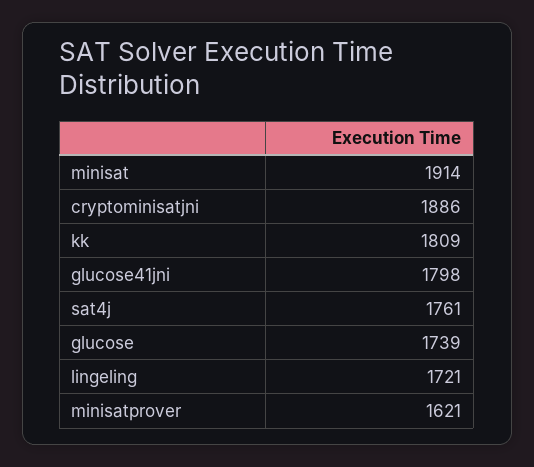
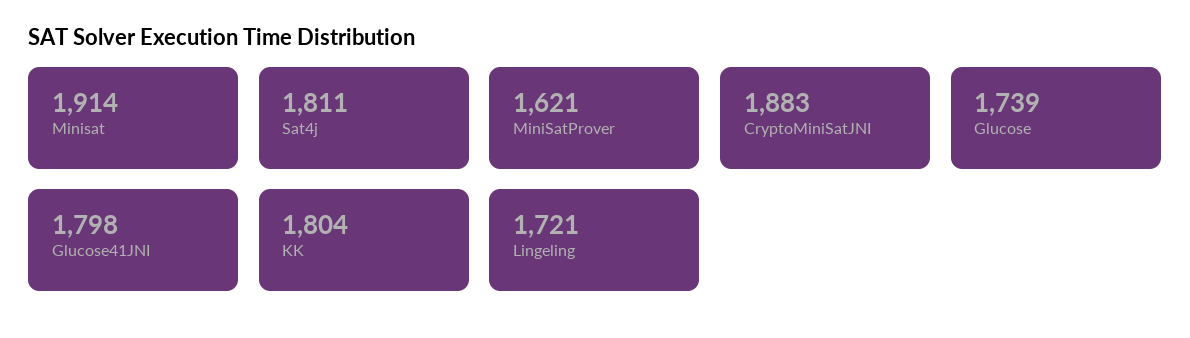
cryptominisatjni: 1886 -> 1883
kk: 1809 -> 1804
sat4j: 1761 -> 1811

